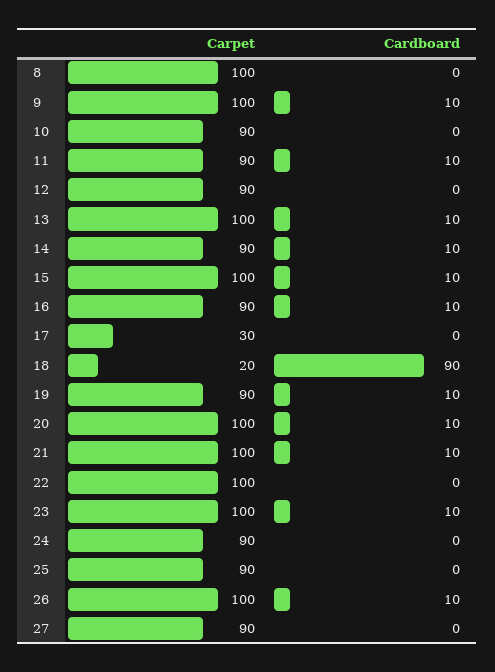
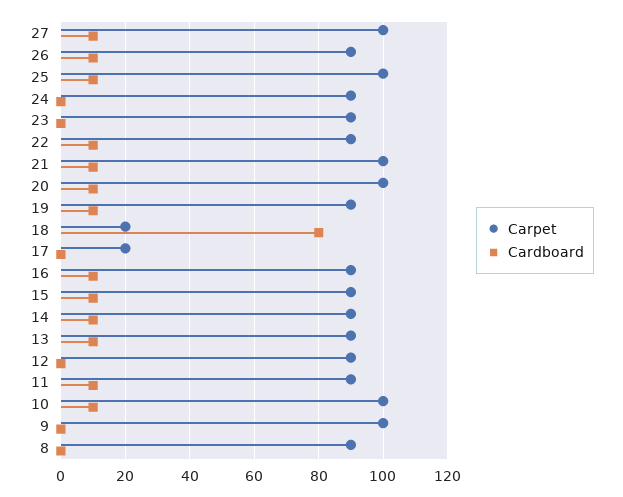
Carpet, 8: 100 -> 90
Cardboard, 9: 10 -> 0
Carpet, 10: 90 -> 100
Cardboard, 10: 0 -> 10
Carpet, 13: 100 -> 90
Carpet, 15: 100 -> 90
Carpet, 17: 30 -> 20
Cardboard, 18: 90 -> 80
Carpet, 22: 100 -> 90
Cardboard, 22: 0 -> 10
Carpet, 23: 100 -> 90
Cardboard, 23: 10 -> 0
Carpet, 25: 90 -> 100
Cardboard, 25: 0 -> 10
Carpet, 26: 100 -> 90
Carpet, 27: 90 -> 100
Cardboard, 27: 0 -> 10

